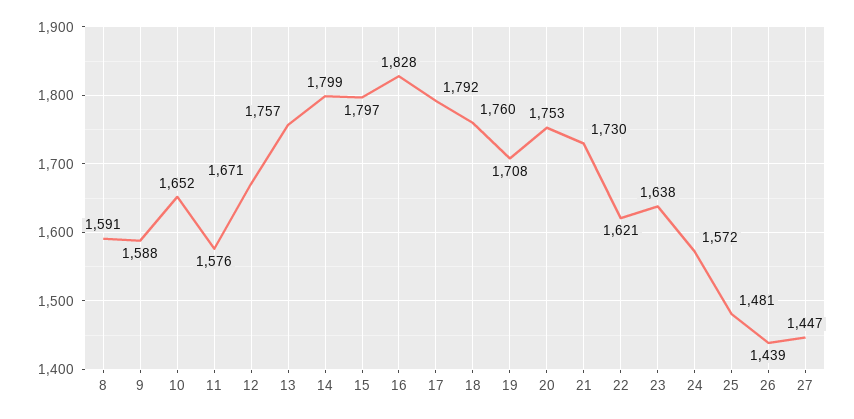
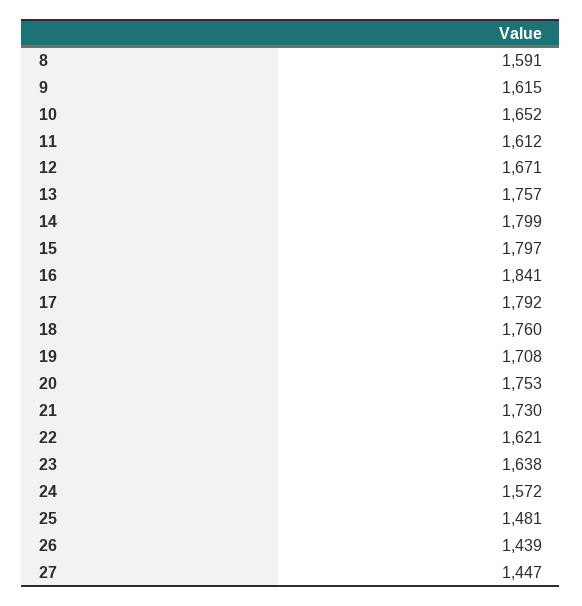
9: 1588 -> 1615
11: 1576 -> 1612
16: 1828 -> 1841

